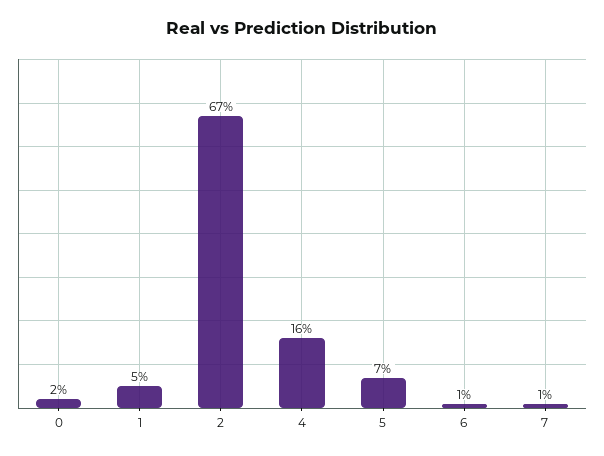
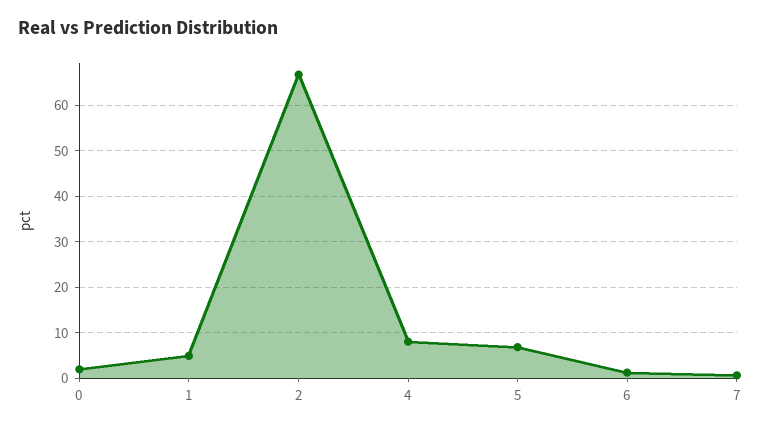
4: 16 -> 8

